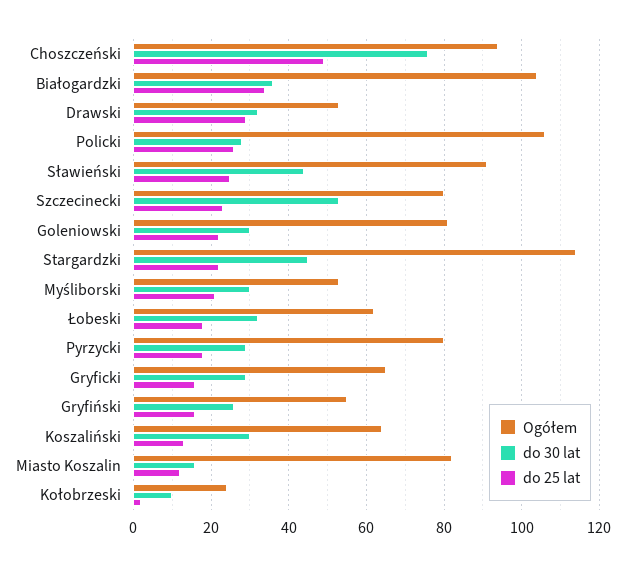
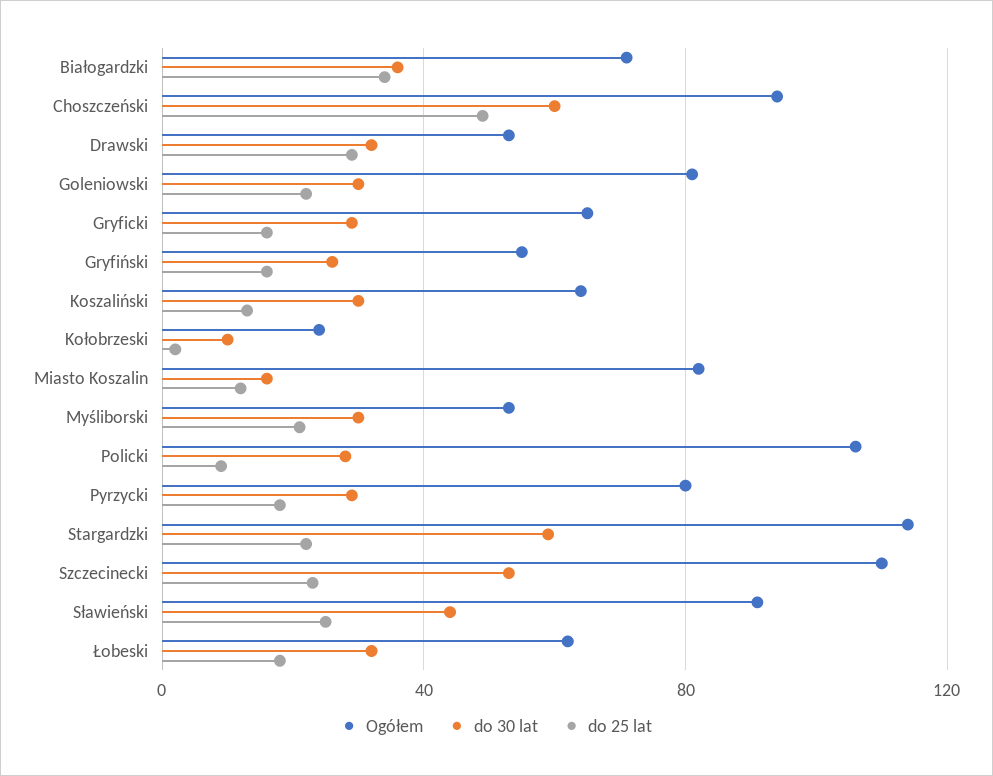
do 30 lat, Choszczeński: 75 -> 60
Ogółem, Białogardzki: 105 -> 70
do 25 lat, Policki: 25 -> 10
Ogółem, Szczecinecki: 80 -> 110
do 30 lat, Stargardzki: 45 -> 60

